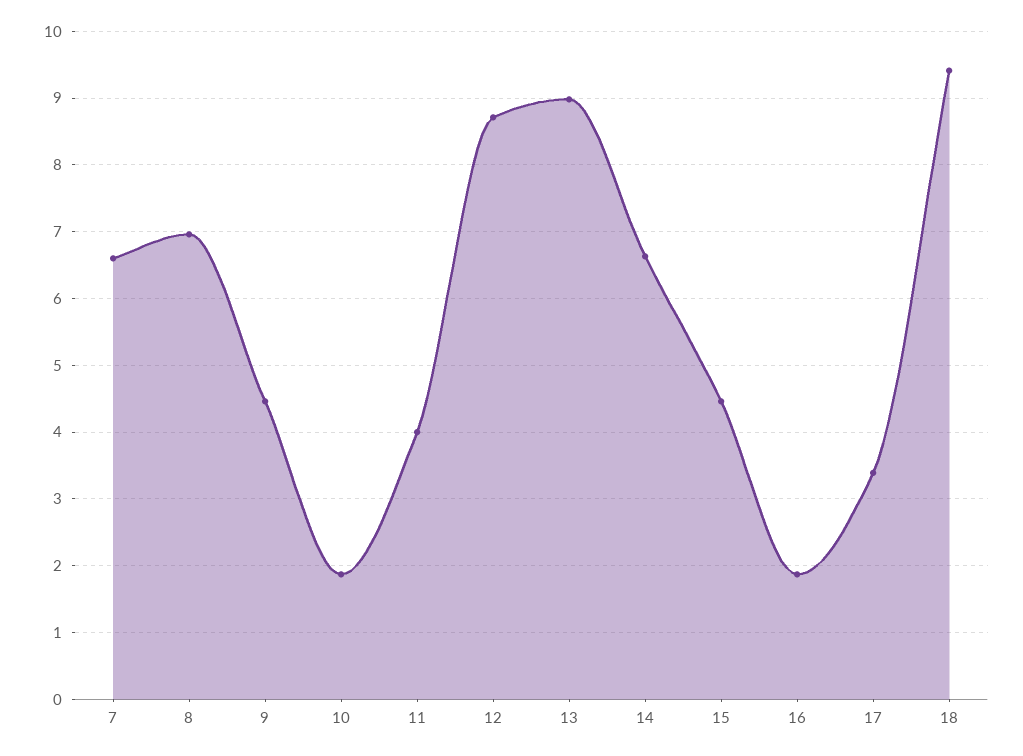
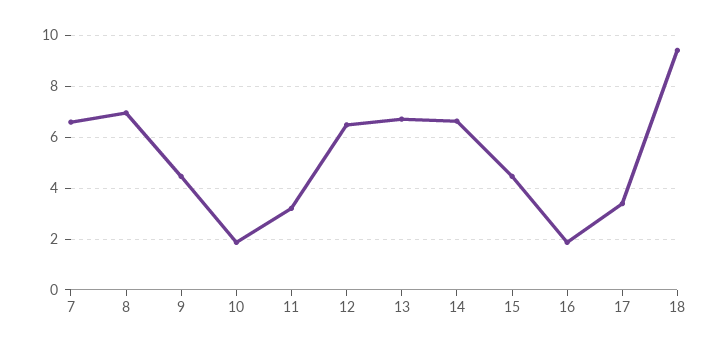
11: 4 -> 3.25
12: 8.7 -> 6.5
13: 9 -> 6.75

